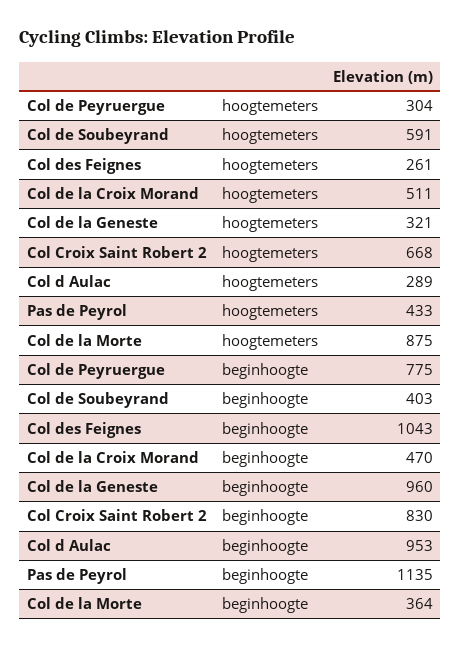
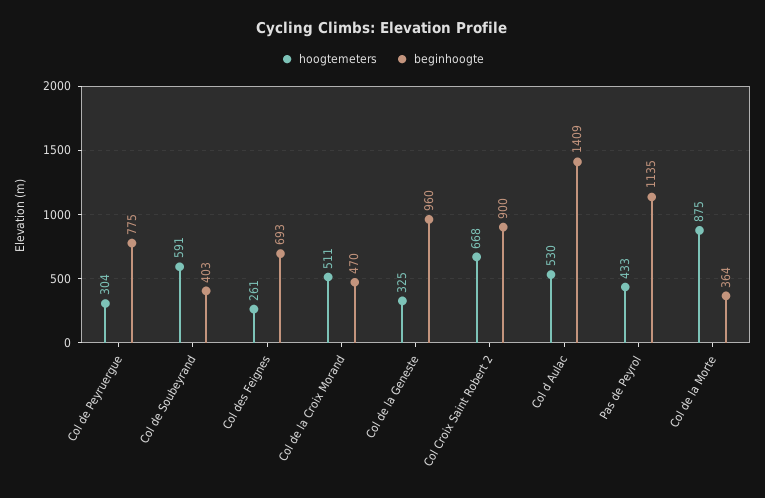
hoogtemeters, Col de la Geneste: 321 -> 325
hoogtemeters, Col d Aulac: 289 -> 530
beginhoogte, Col des Feignes: 1043 -> 693
beginhoogte, Col Croix Saint Robert 2: 830 -> 900
beginhoogte, Col d Aulac: 953 -> 1409

